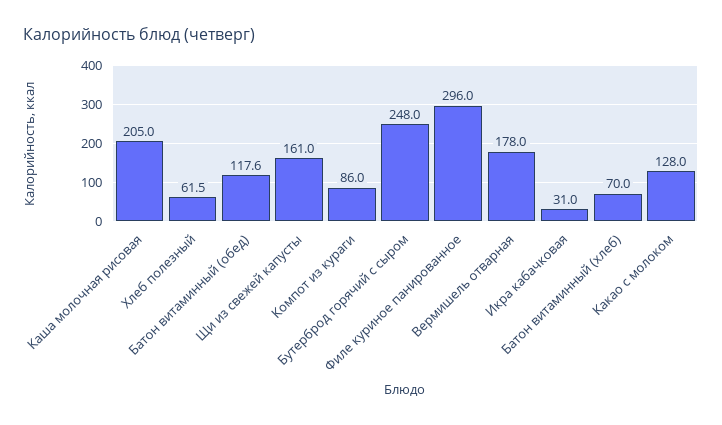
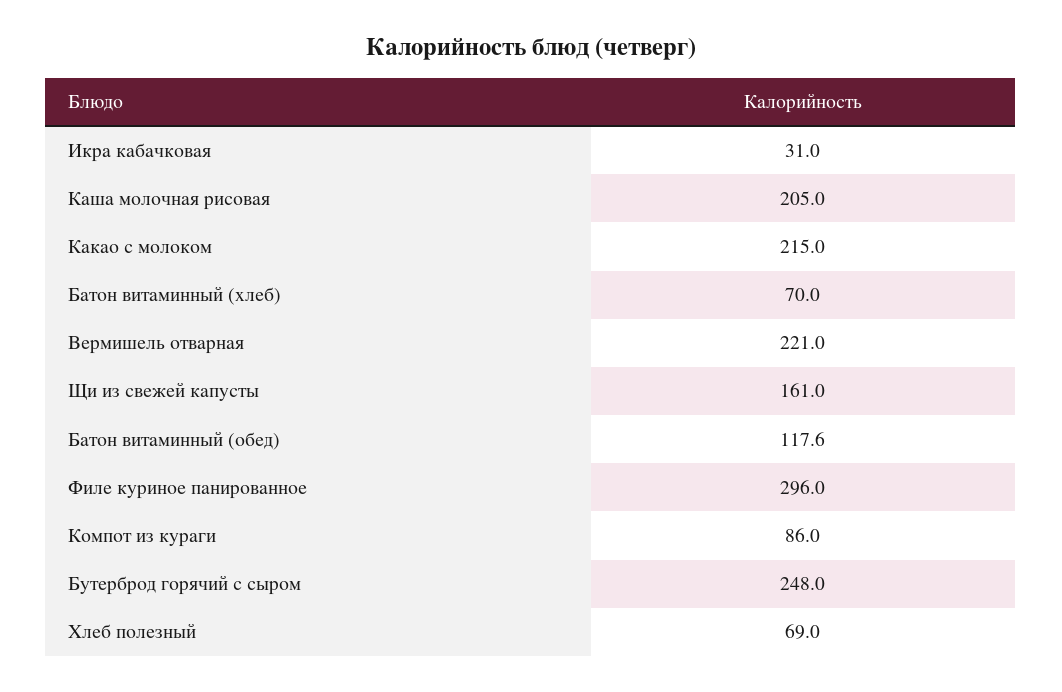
Хлеб полезный: 61.5 -> 69
Вермишель отварная: 178 -> 221
Какао с молоком: 128 -> 215

